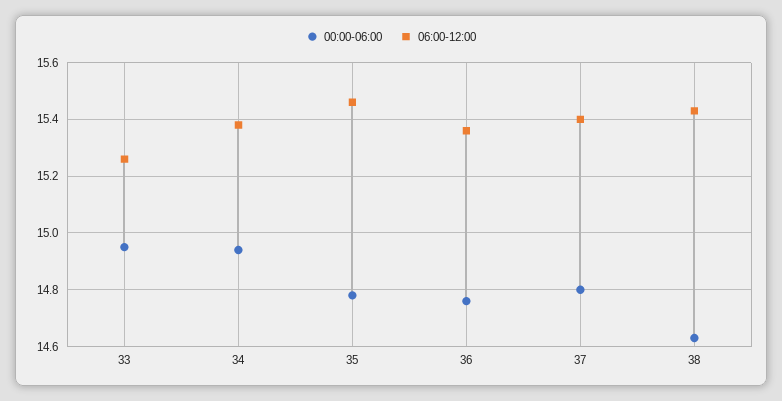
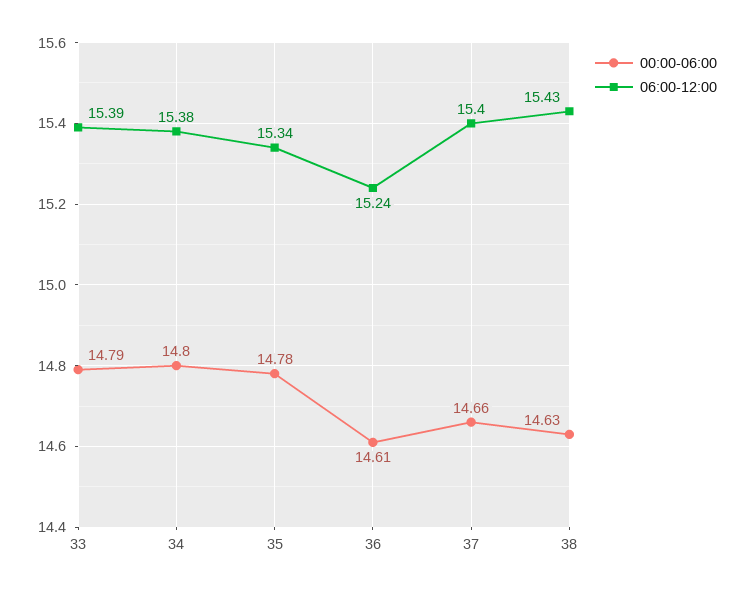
00:00-06:00, 33: 14.95 -> 14.79
06:00-12:00, 33: 15.25 -> 15.39
00:00-06:00, 34: 14.95 -> 14.8
06:00-12:00, 35: 15.45 -> 15.34
00:00-06:00, 36: 14.75 -> 14.61
06:00-12:00, 36: 15.35 -> 15.24
00:00-06:00, 37: 14.8 -> 14.66

